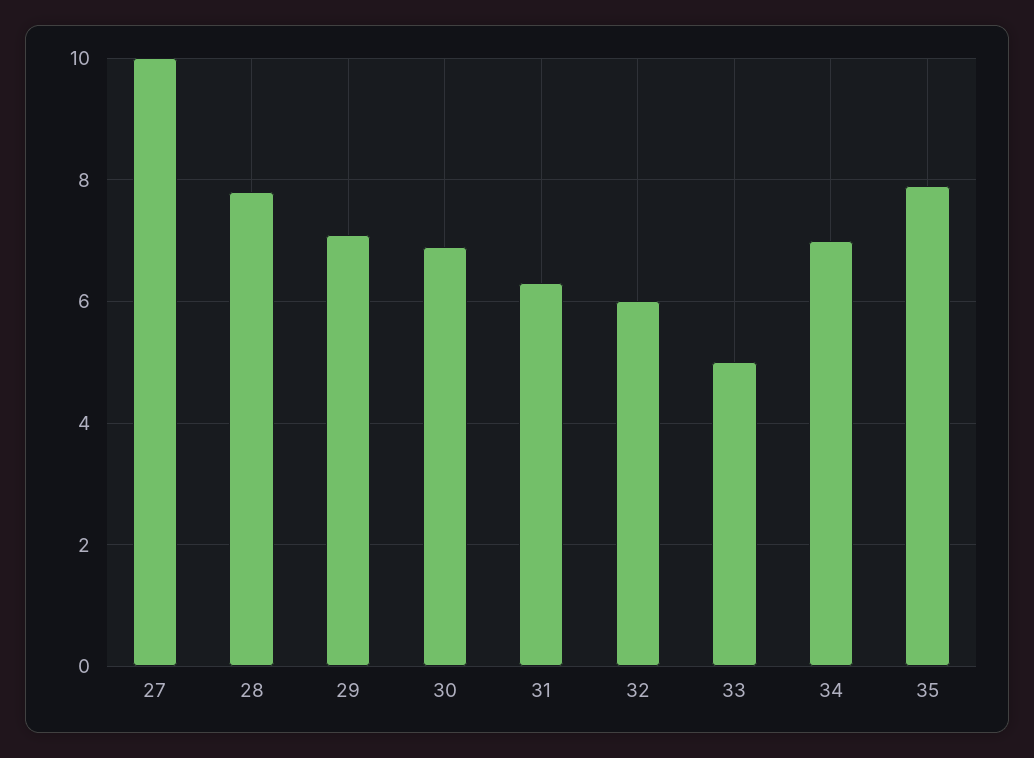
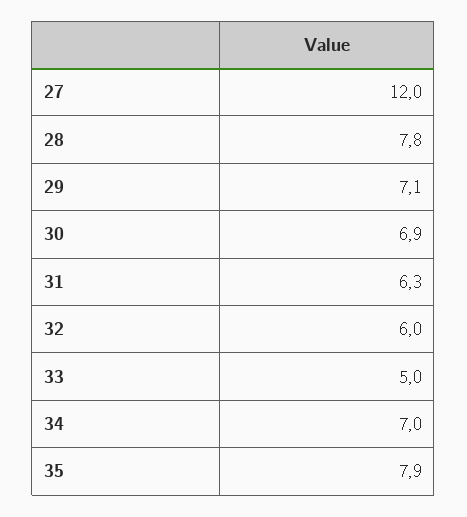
27: 10 -> 12

